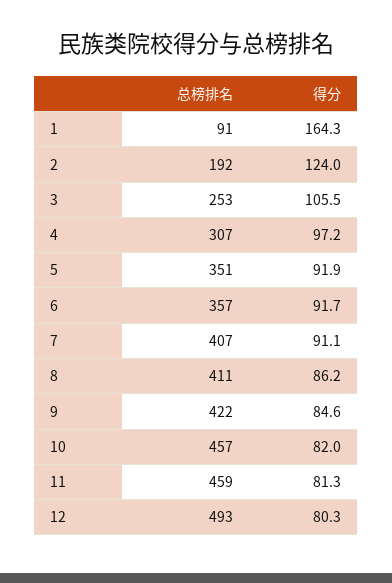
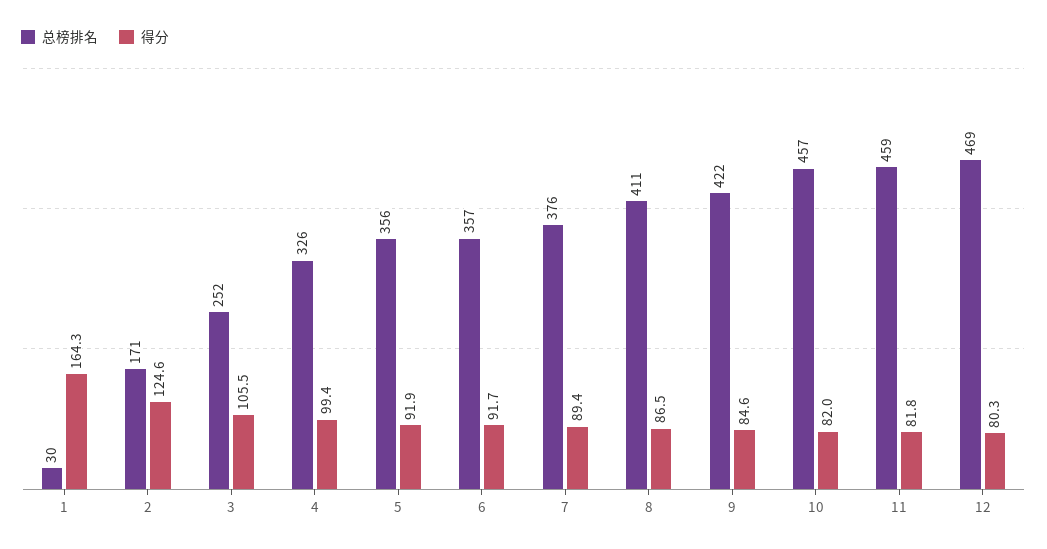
总榜排名, 1: 91 -> 30
总榜排名, 2: 192 -> 171
得分, 2: 124 -> 124.6
总榜排名, 3: 253 -> 252
总榜排名, 4: 307 -> 326
得分, 4: 97.2 -> 99.4
总榜排名, 5: 351 -> 356
总榜排名, 7: 407 -> 376
得分, 7: 91.1 -> 89.4
得分, 8: 86.2 -> 86.5
得分, 11: 81.3 -> 81.8
总榜排名, 12: 493 -> 469

